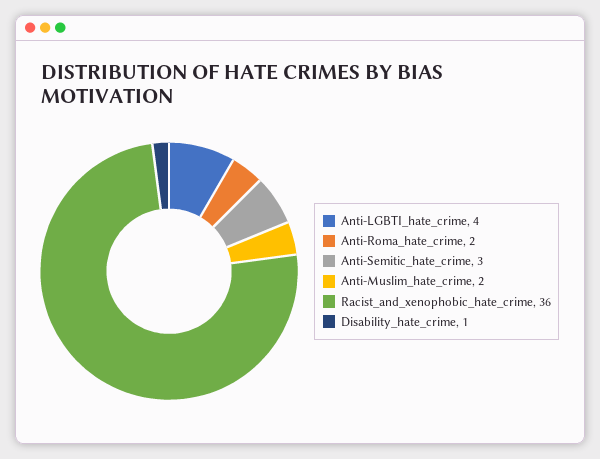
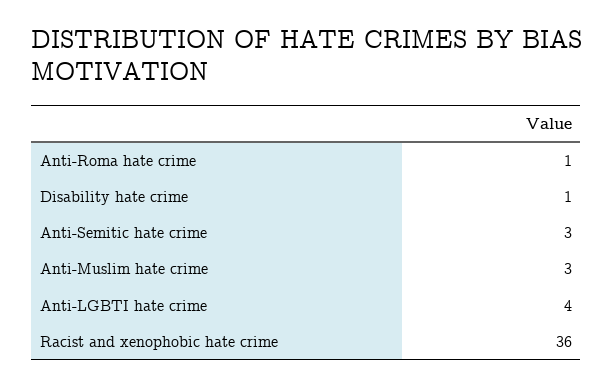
Anti-Roma_hate_crime: 2 -> 1
Anti-Muslim_hate_crime: 2 -> 3

